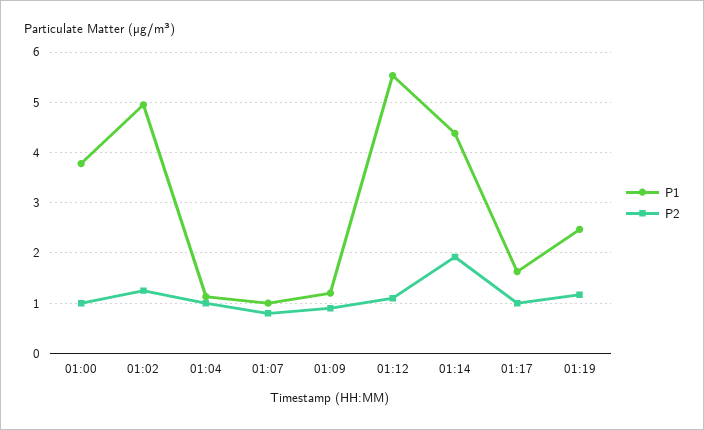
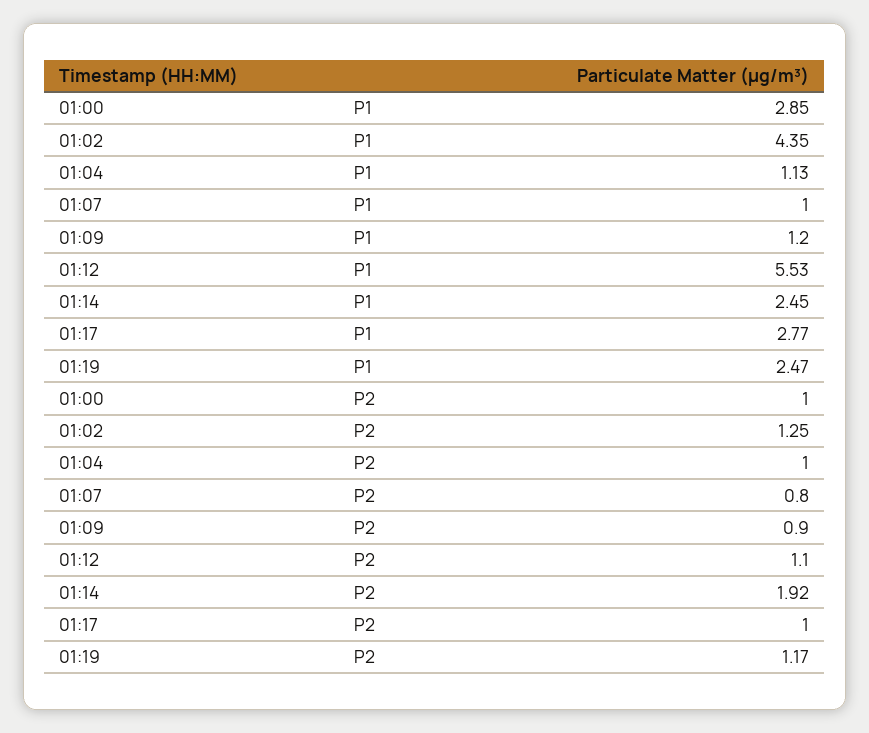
P1, 01:00: 3.8 -> 2.85
P1, 01:02: 5 -> 4.35
P1, 01:14: 4.4 -> 2.45
P1, 01:17: 1.6 -> 2.77

